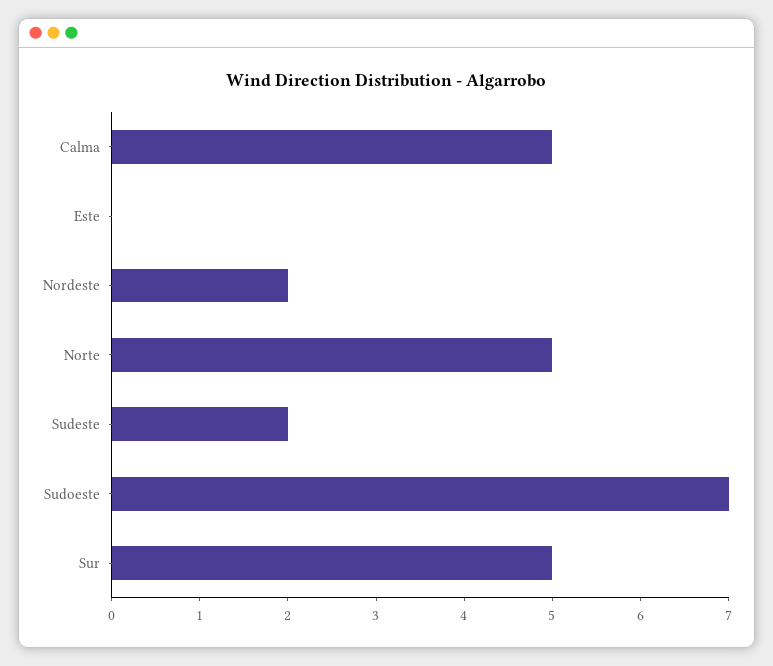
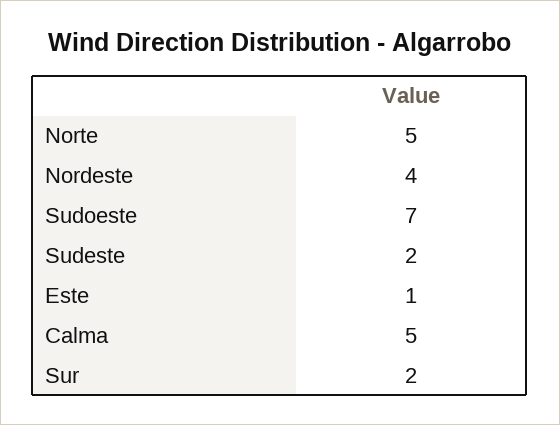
Este: 0 -> 1
Nordeste: 2 -> 4
Sur: 5 -> 2

